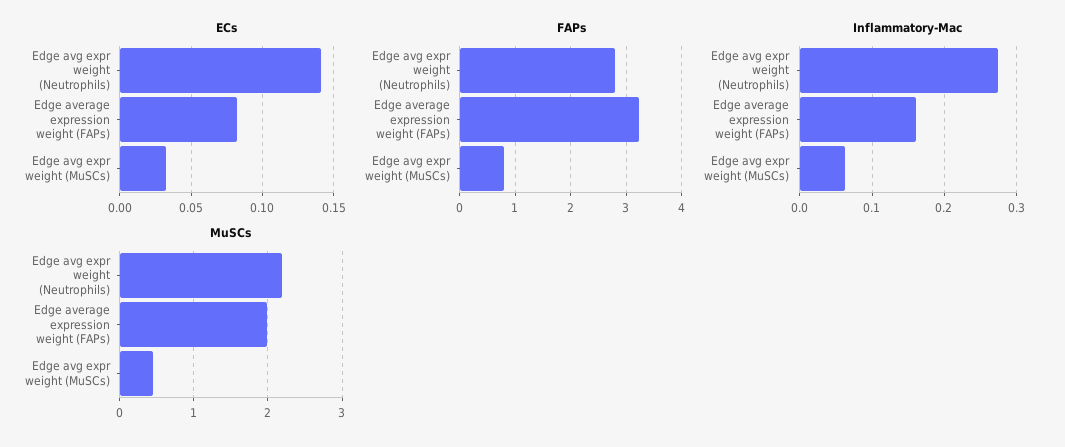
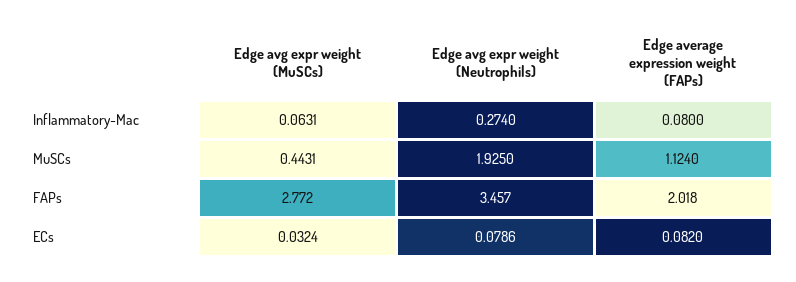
ECs, Edge avg expr weight (Neutrophils): 0.14 -> 0.0786
FAPs, Edge avg expr weight (Neutrophils): 2.8 -> 3.457
FAPs, Edge average expression weight (FAPs): 3.2 -> 2.018
FAPs, Edge avg expr weight (MuSCs): 0.8 -> 2.772
Inflammatory-Mac, Edge average expression weight (FAPs): 0.16 -> 0.08
MuSCs, Edge avg expr weight (Neutrophils): 2.2 -> 1.925
MuSCs, Edge average expression weight (FAPs): 2 -> 1.124

